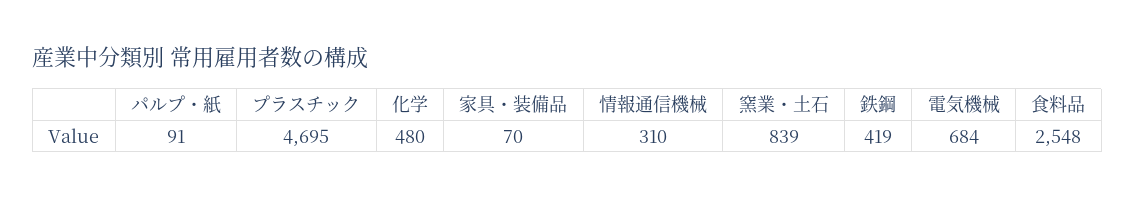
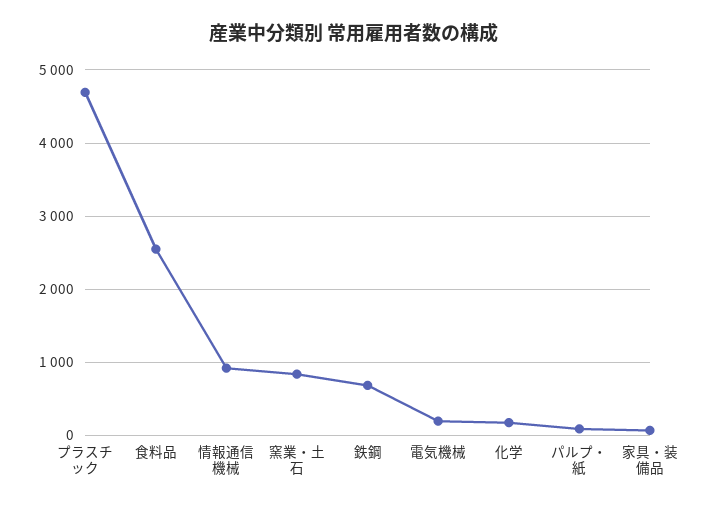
化学: 480 -> 200
情報通信機械: 310 -> 900
鉄鋼: 419 -> 700
電気機械: 684 -> 200

